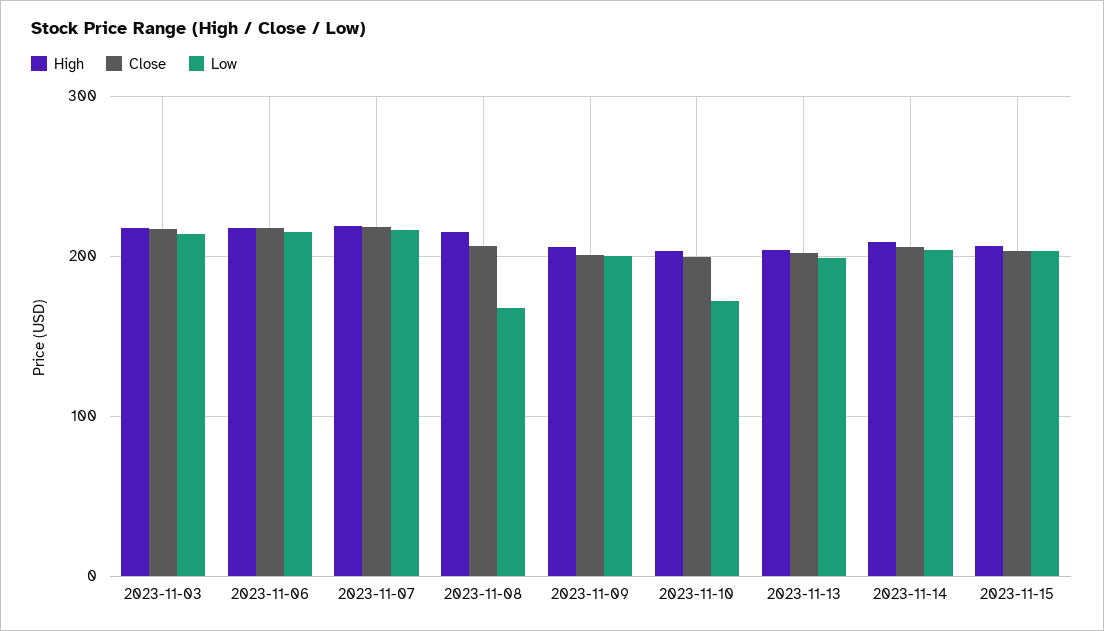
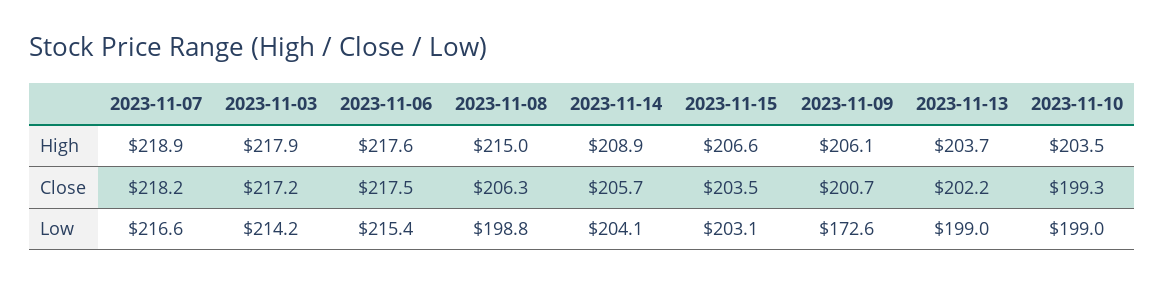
Low, 2023-11-08: 170 -> 198.8
Low, 2023-11-09: 200 -> 172.6
Low, 2023-11-10: 170 -> 199

